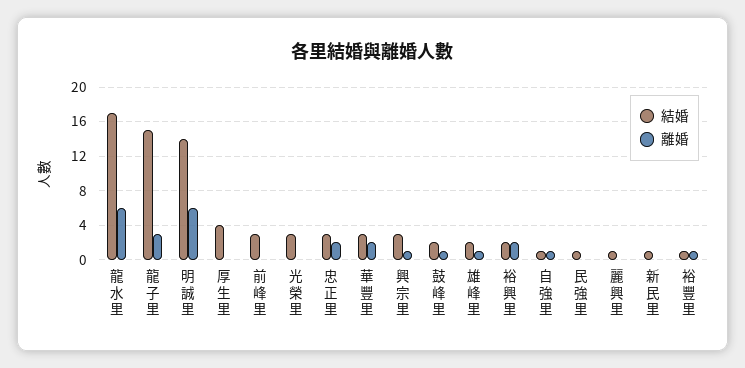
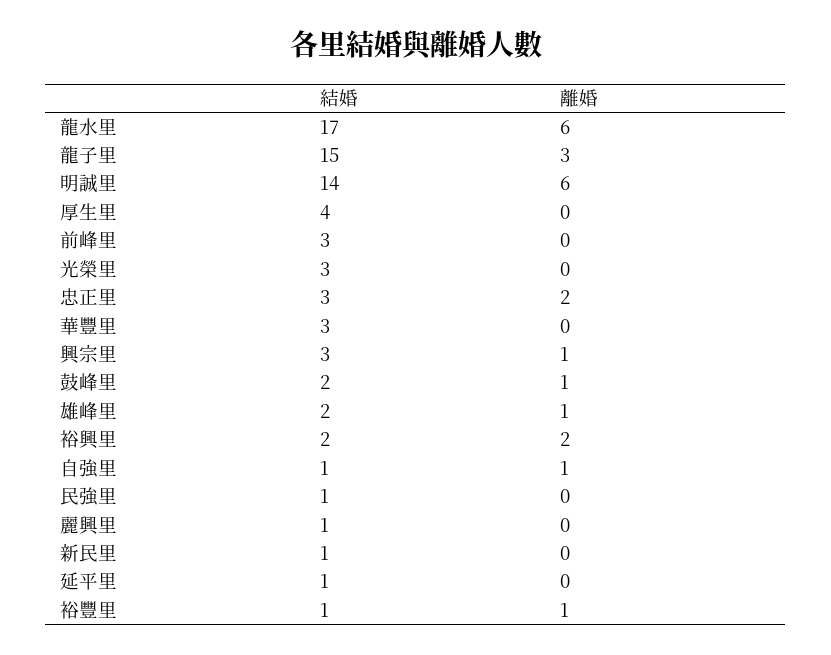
離婚, 華豐里: 2 -> 0
結婚, 延平里: none -> 1
離婚, 延平里: none -> 0

